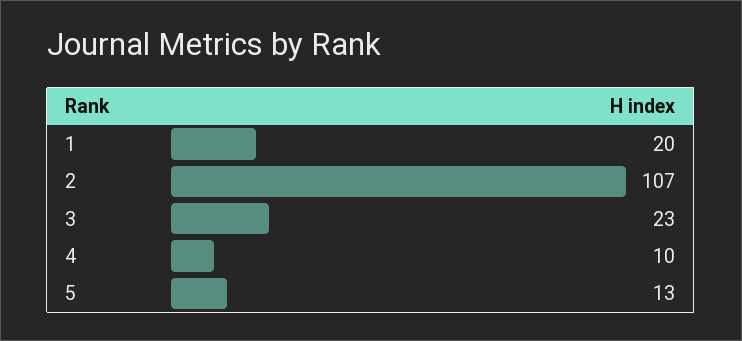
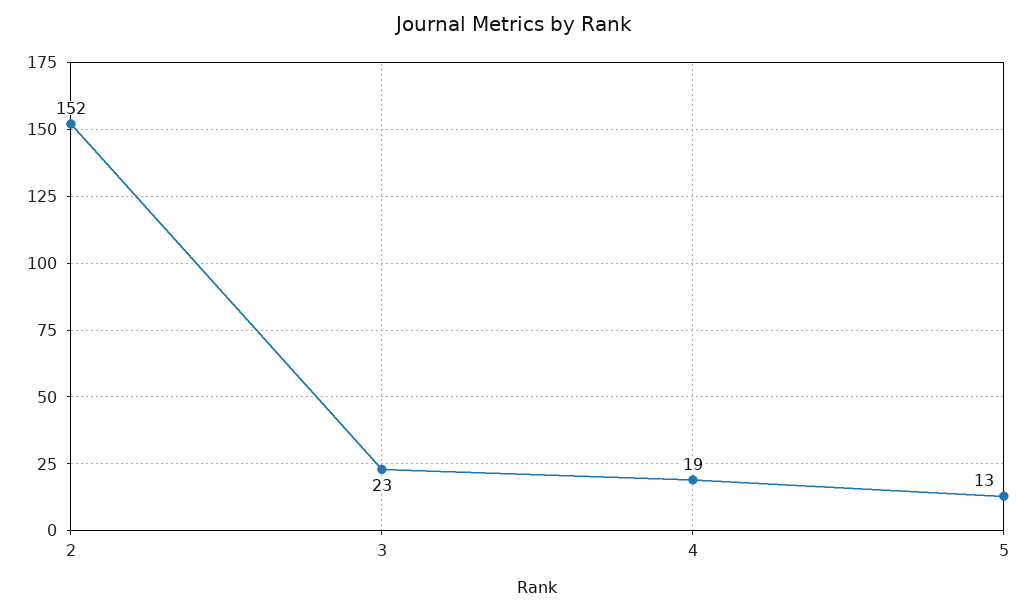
1: 20 -> none
2: 107 -> 152
4: 10 -> 19

